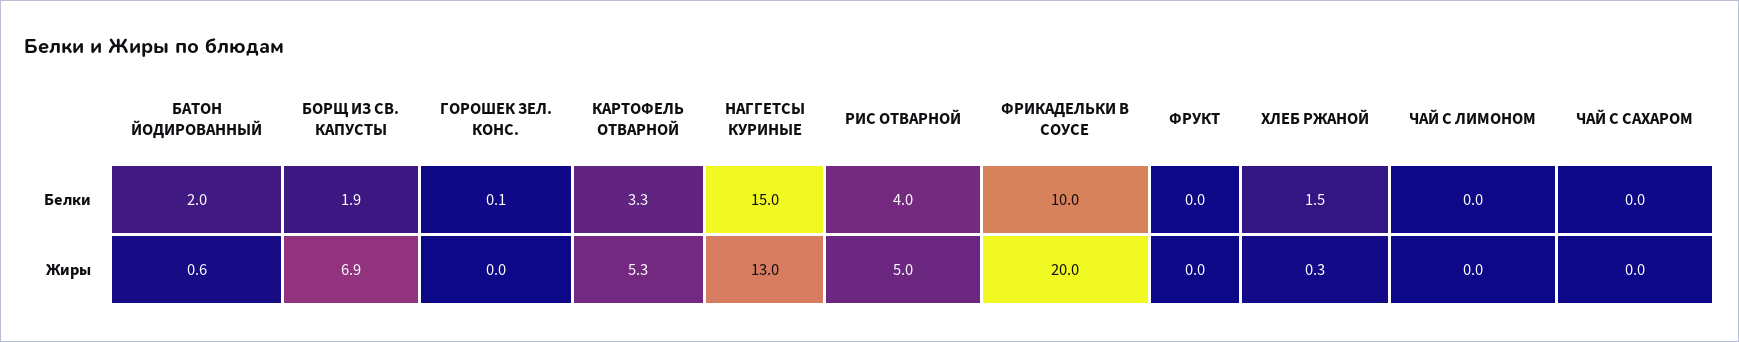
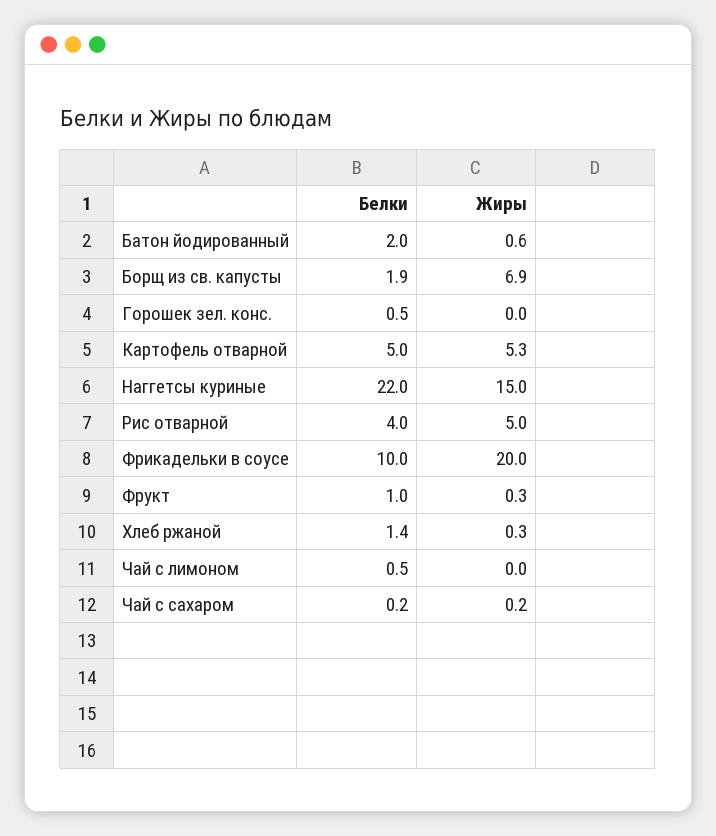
ГОРОШЕК ЗЕЛ. КОНС., Белки: 0.1 -> 0.5
КАРТОФЕЛЬ ОТВАРНОЙ, Белки: 3.3 -> 5
НАГГЕТСЫ КУРИНЫЕ, Белки: 15 -> 22
ФРУКТ, Белки: 0 -> 1
ХЛЕБ РЖАНОЙ, Белки: 1.5 -> 1.4
ЧАЙ С ЛИМОНОМ, Белки: 0 -> 0.5
ЧАЙ С САХАРОМ, Белки: 0 -> 0.2
НАГГЕТСЫ КУРИНЫЕ, Жиры: 13 -> 15
ФРУКТ, Жиры: 0 -> 0.3
ЧАЙ С САХАРОМ, Жиры: 0 -> 0.2

